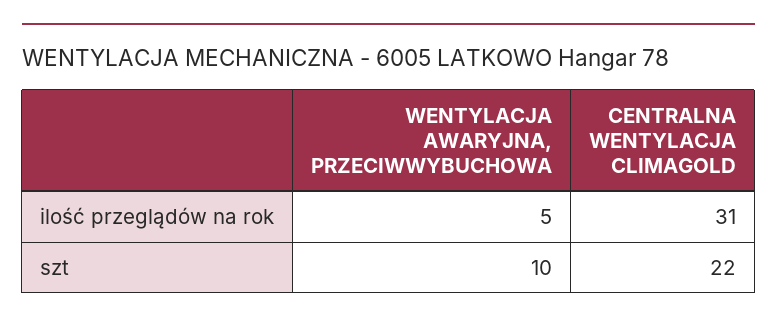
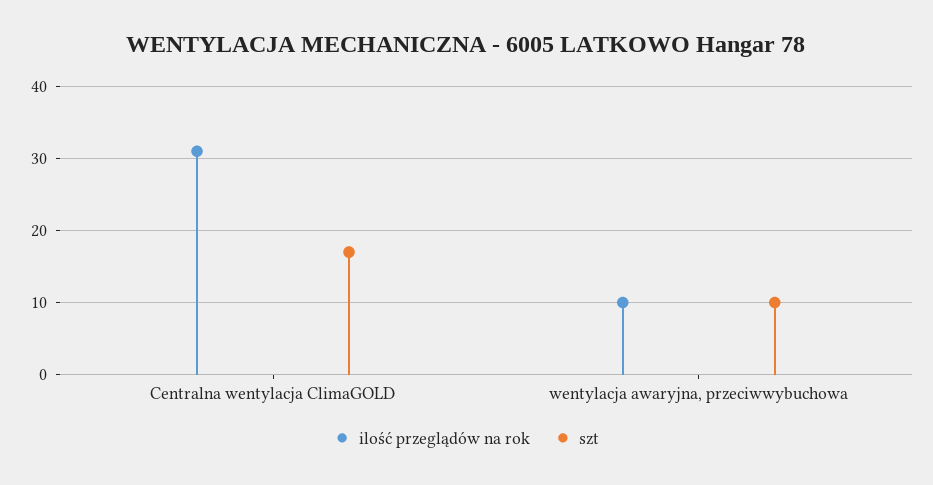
ilość przeglądów na rok, WENTYLACJA AWARYJNA, PRZECIWWYBUCHOWA: 5 -> 10
szt, CENTRALNA WENTYLACJA CLIMAGOLD: 22 -> 17

